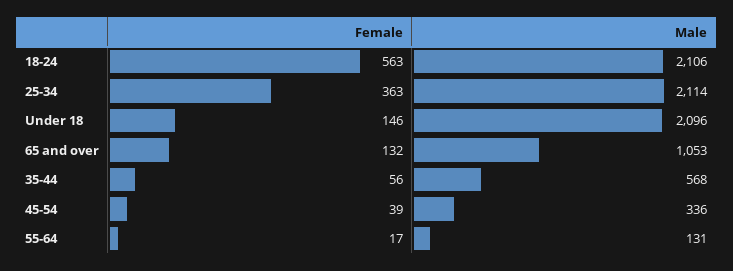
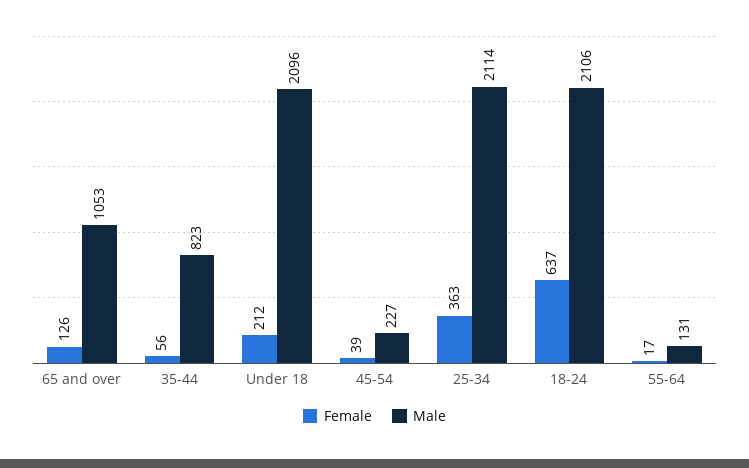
Female, 18-24: 563 -> 637
Female, Under 18: 146 -> 212
Female, 65 and over: 132 -> 126
Male, 35-44: 568 -> 823
Male, 45-54: 336 -> 227

